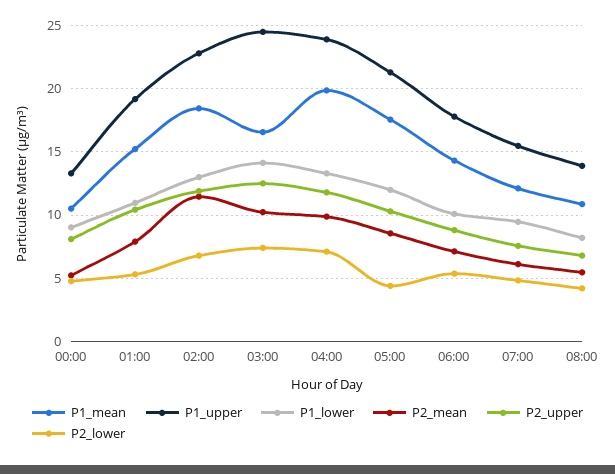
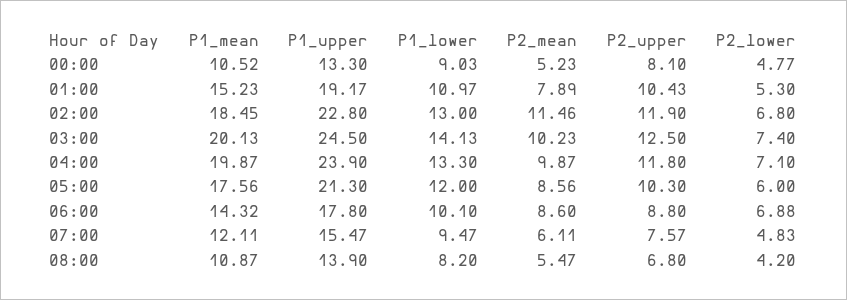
P1_mean, 03:00: 16.5 -> 20.13
P2_lower, 05:00: 4.5 -> 6
P2_mean, 06:00: 7 -> 8.6
P2_lower, 06:00: 5.5 -> 6.88

